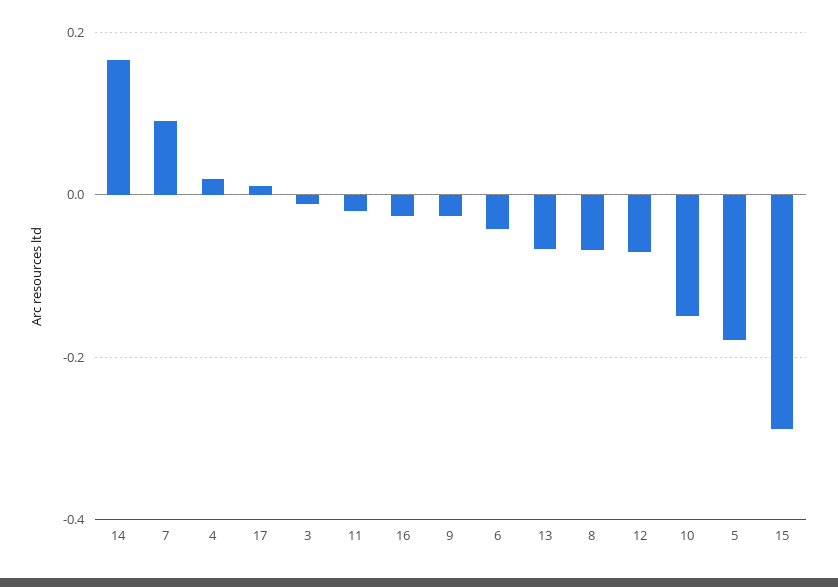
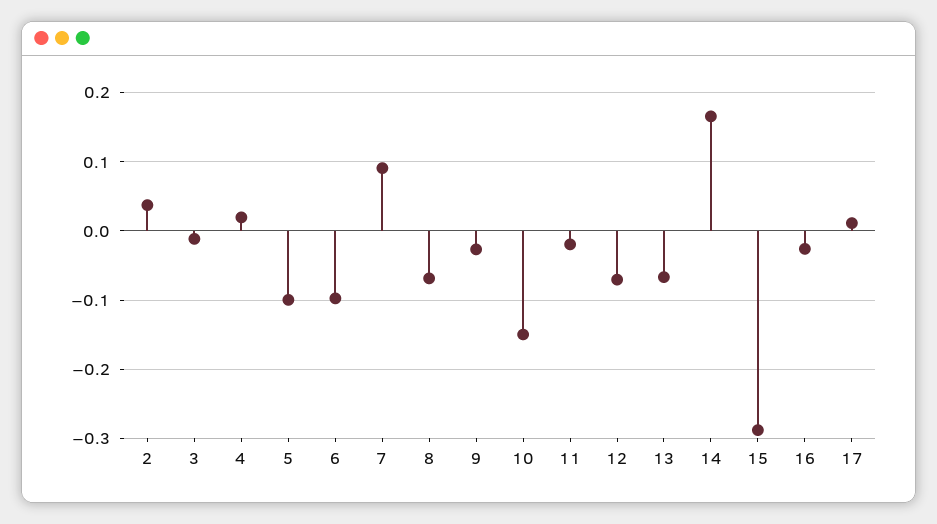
6: -0.04 -> -0.1
5: -0.18 -> -0.1
2: none -> 0.04

